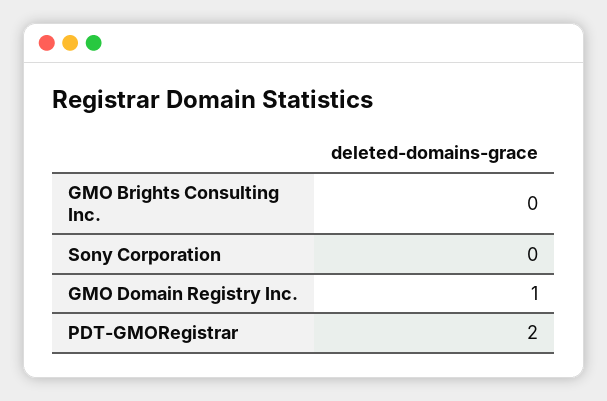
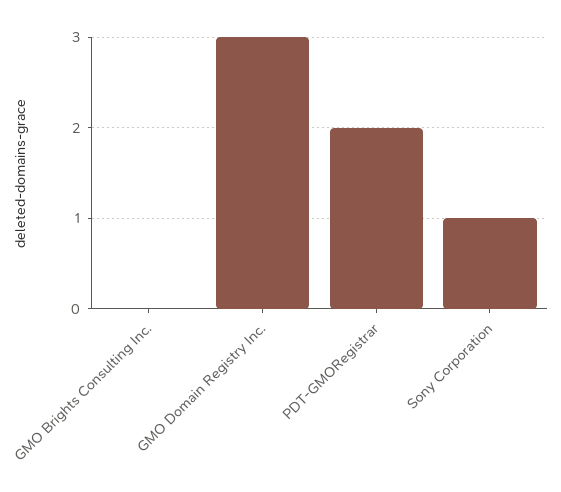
Sony Corporation: 0 -> 1
GMO Domain Registry Inc.: 1 -> 3

